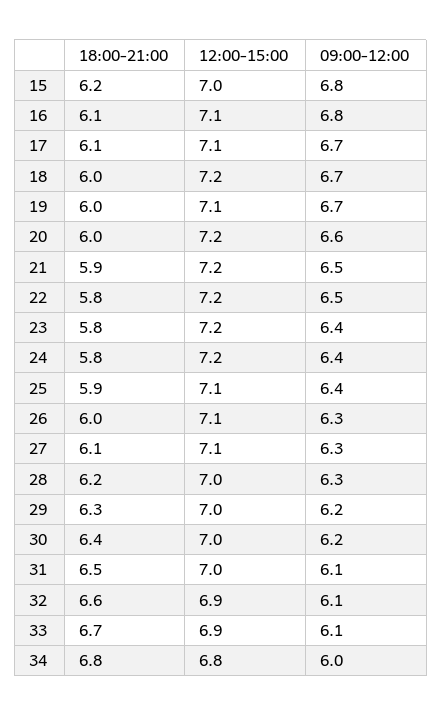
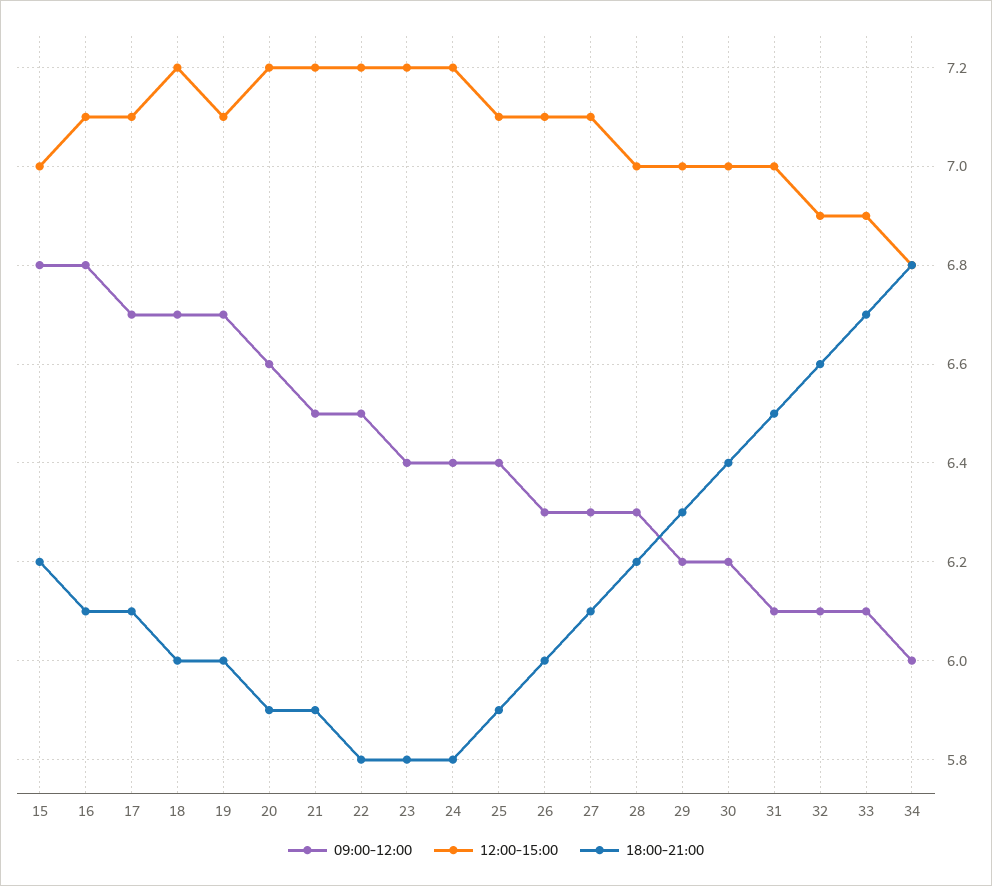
18:00-21:00, 20: 6 -> 5.9

